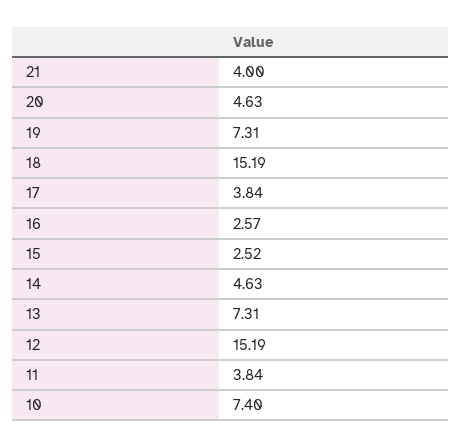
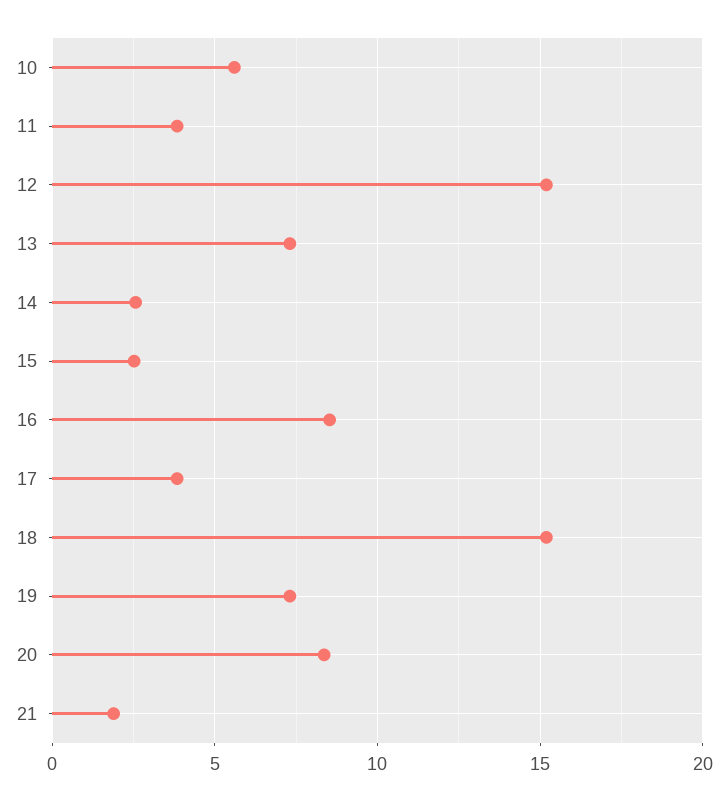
21: 4 -> 2
20: 4.63 -> 8.5
16: 2.57 -> 8.5
14: 4.63 -> 2.5
10: 7.4 -> 5.5

